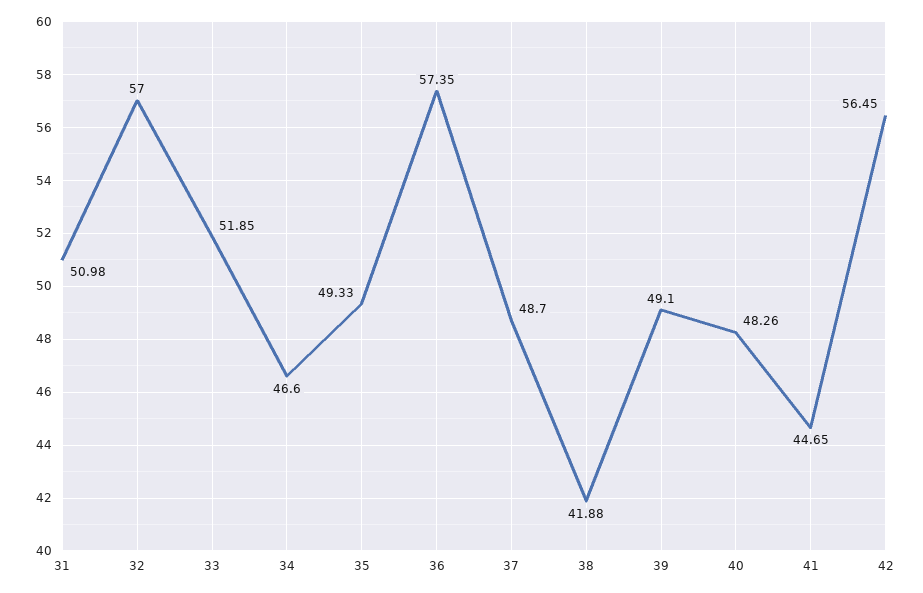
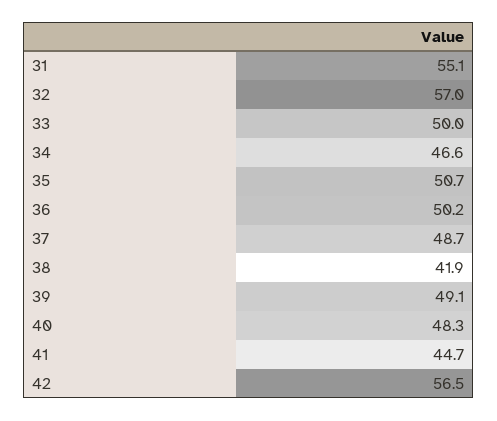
31: 50.98 -> 55.1
33: 51.85 -> 50
35: 49.33 -> 50.7
36: 57.35 -> 50.2

